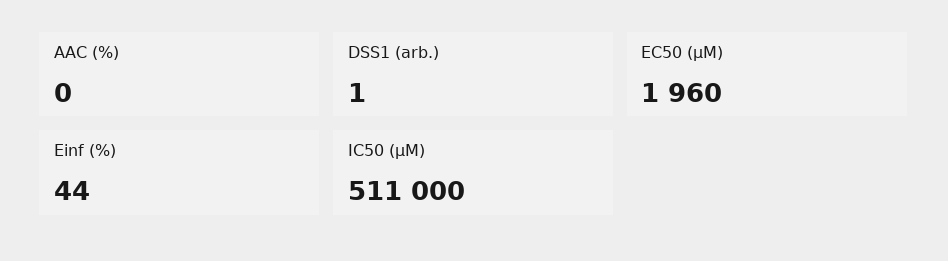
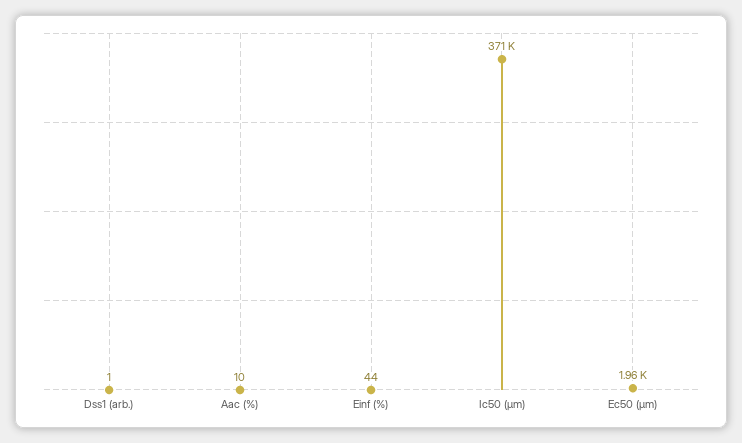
AAC (%): 0 -> 10
IC50 (µM): 511000 -> 371000

